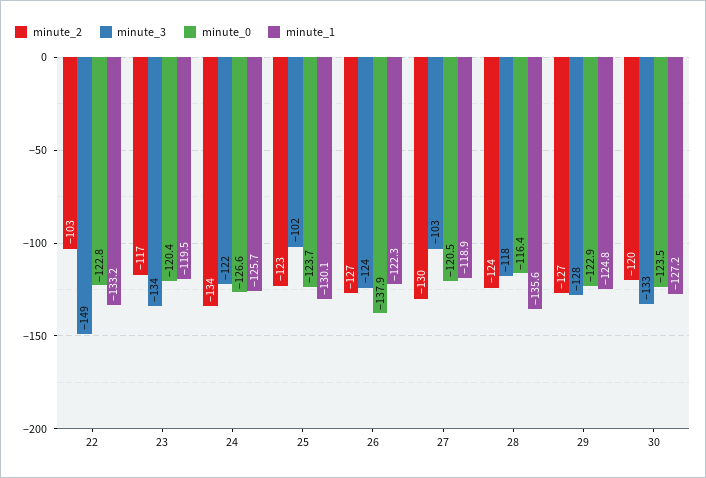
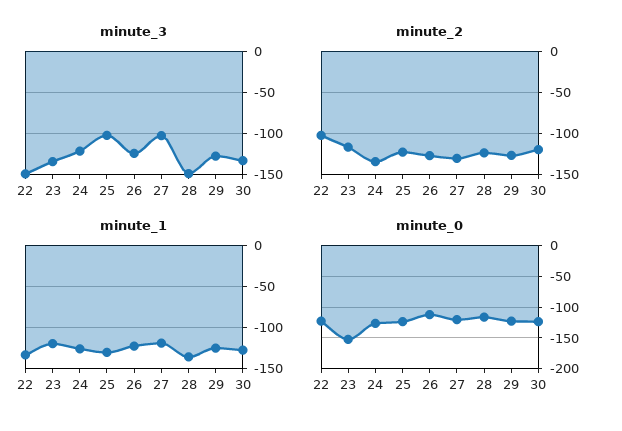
minute_0, 23: -120.4 -> -150
minute_0, 26: -137.9 -> -110
minute_3, 28: -118 -> -150

